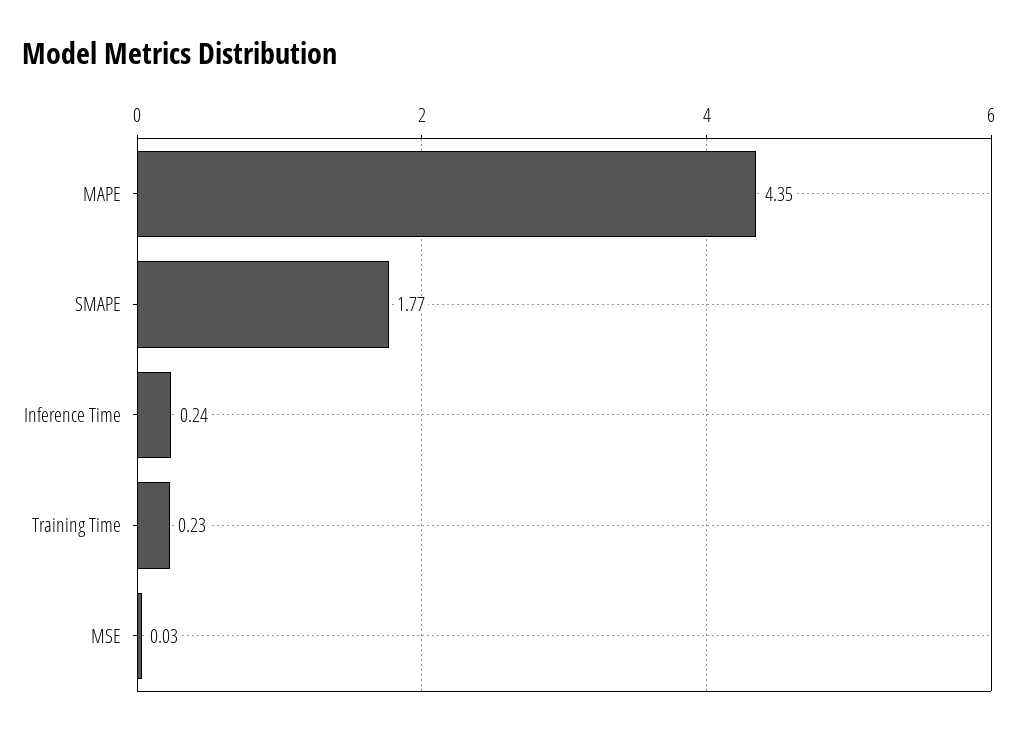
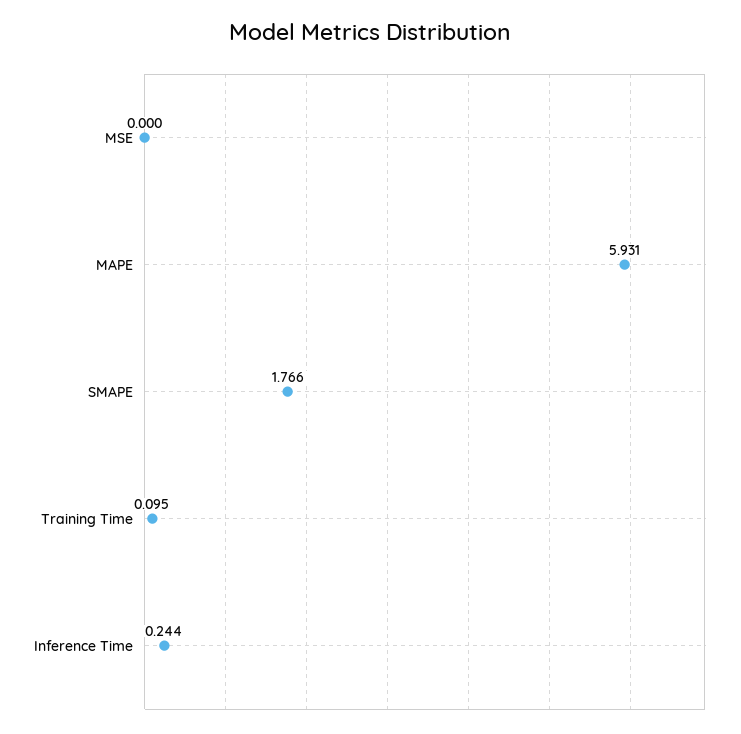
MAPE: 4.35 -> 5.931
Training Time: 0.23 -> 0.095
MSE: 0.03 -> 0

